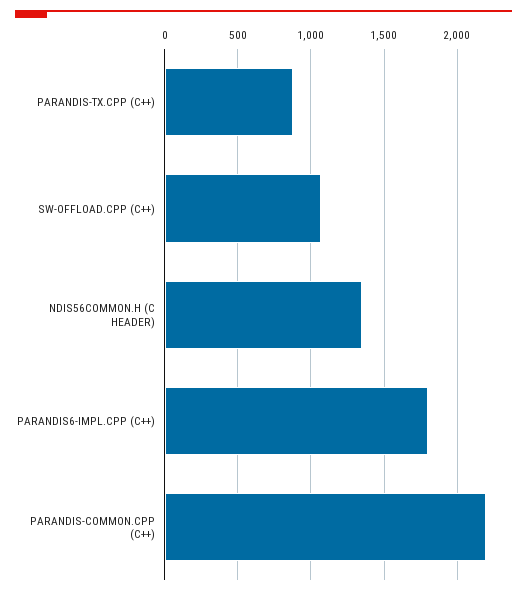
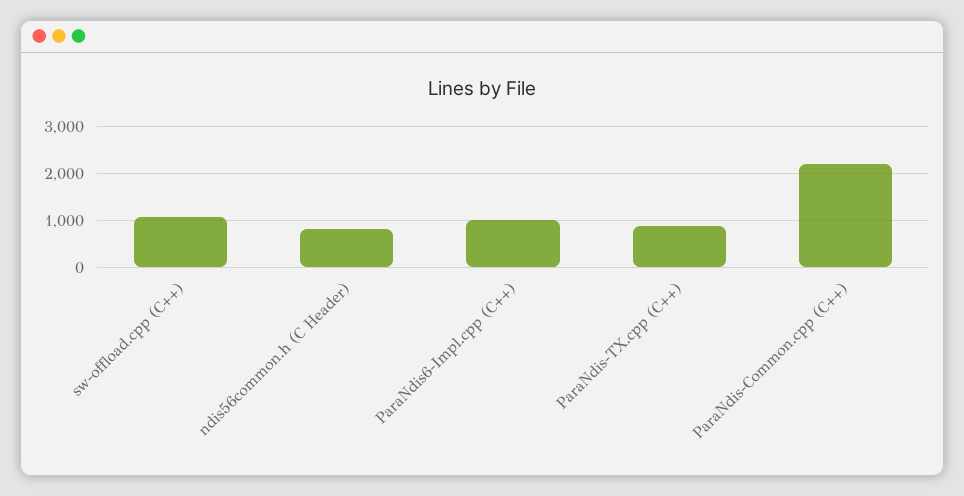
NDIS56COMMON.H (C HEADER): 1350 -> 800
PARANDIS6-IMPL.CPP (C++): 1800 -> 1000

